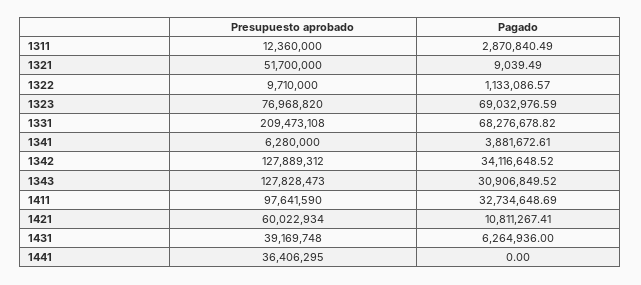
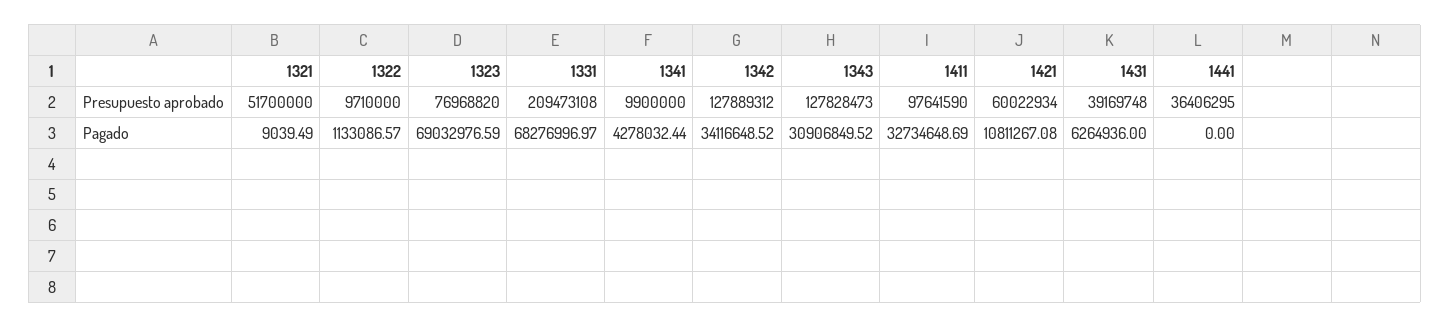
Presupuesto aprobado, 1311: 12360000 -> none
Pagado, 1311: 2870840.49 -> none
Pagado, 1331: 68276678.82 -> 68276996.97
Presupuesto aprobado, 1341: 6280000 -> 9900000
Pagado, 1341: 3881672.61 -> 4278032.44
Pagado, 1421: 10811267.41 -> 10811267.08

